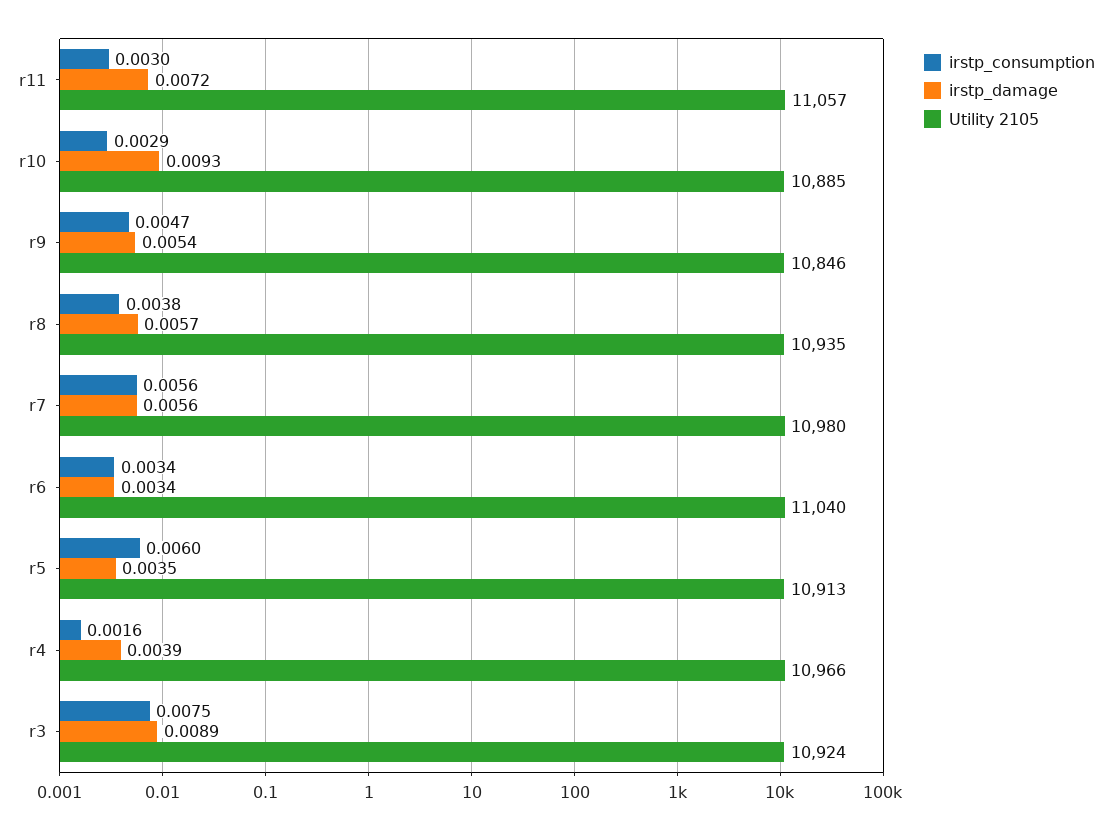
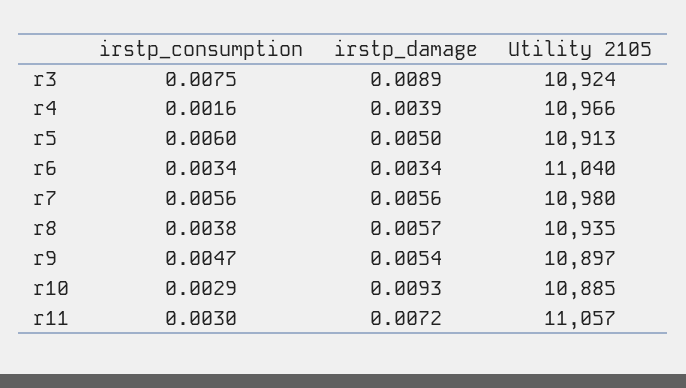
Utility 2105, r9: 10846 -> 10897
irstp_damage, r5: 0.0035 -> 0.005

